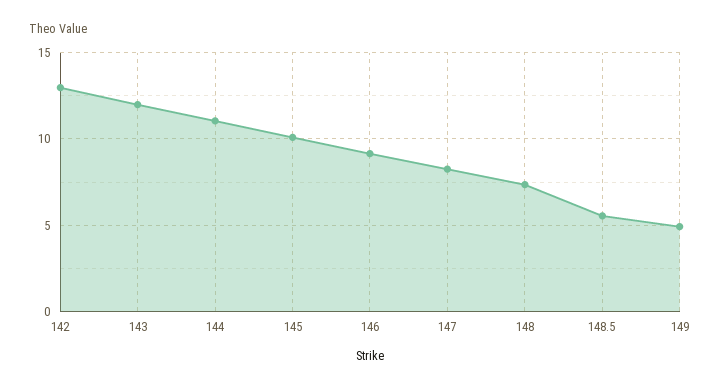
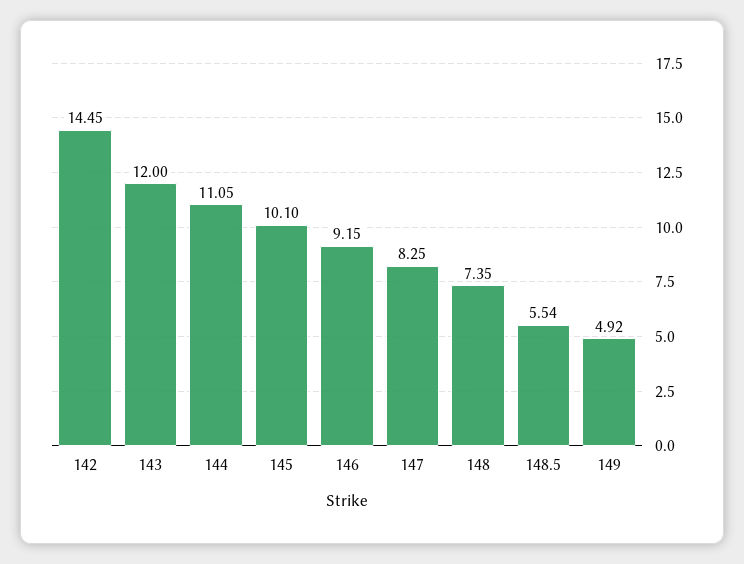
142: 13 -> 14.45

